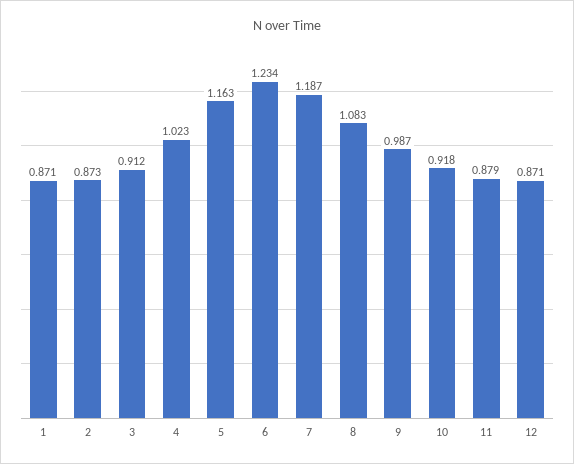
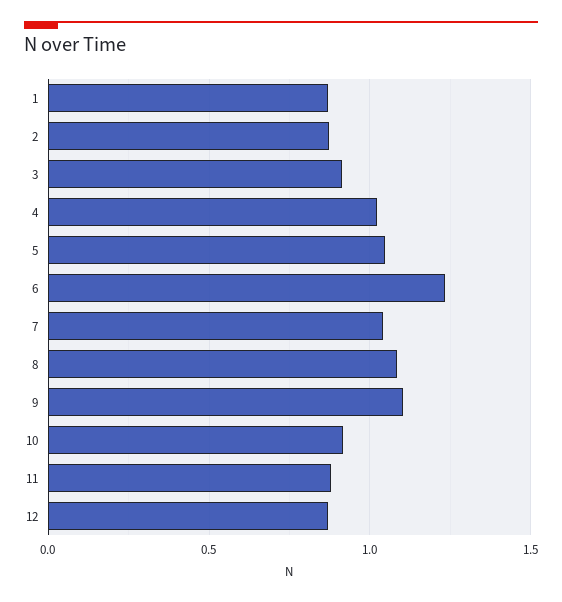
5: 1.163 -> 1.05
7: 1.187 -> 1.05
9: 0.987 -> 1.1

